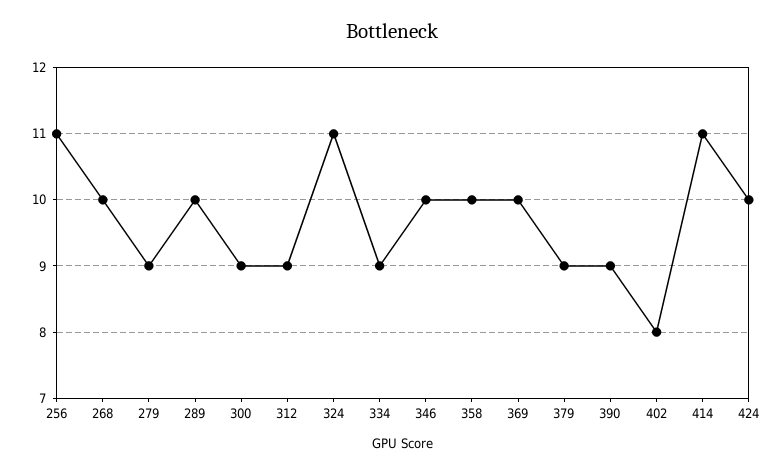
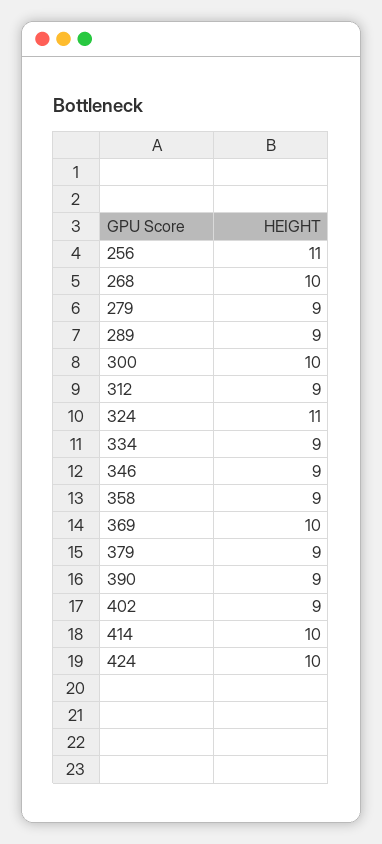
289: 10 -> 9
300: 9 -> 10
346: 10 -> 9
358: 10 -> 9
402: 8 -> 9
414: 11 -> 10

